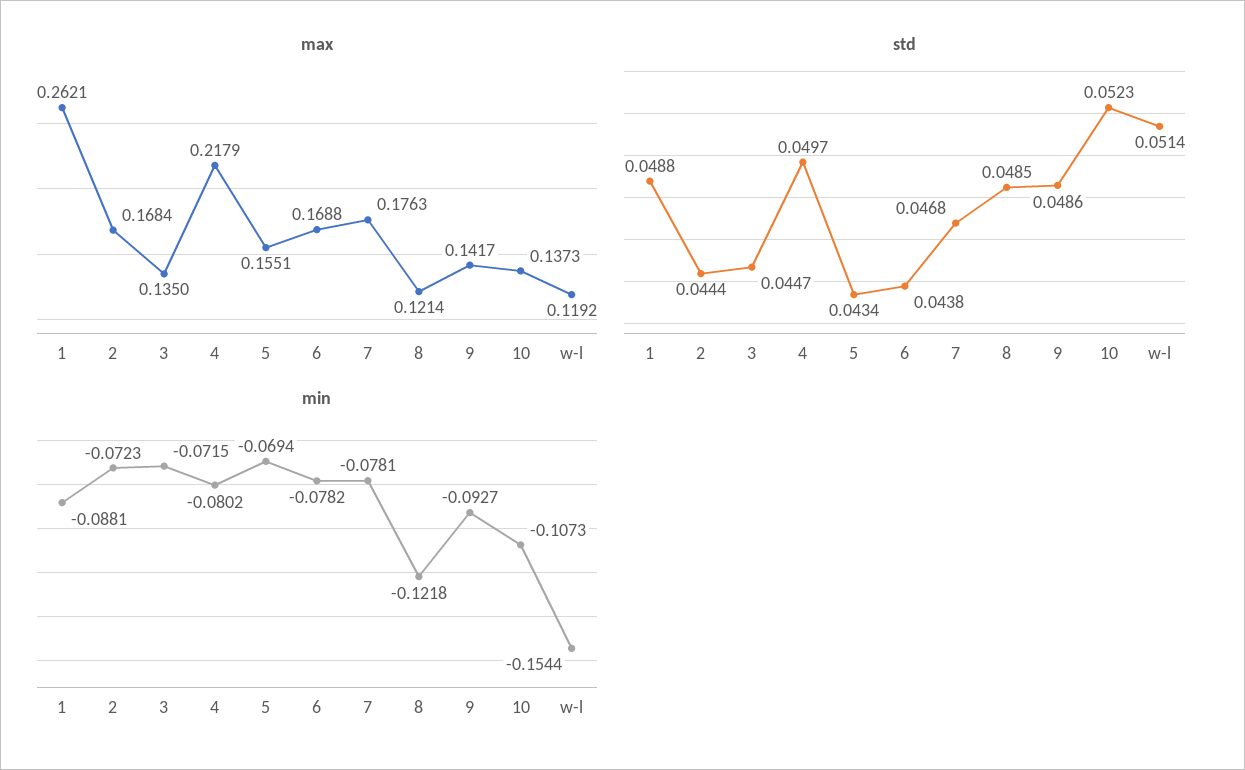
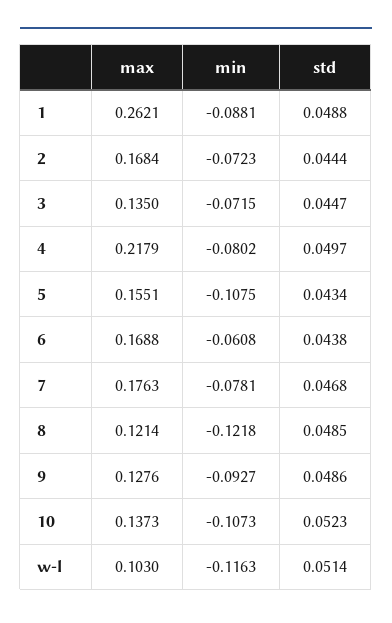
max, 9: 0.1417 -> 0.1276
max, w-l: 0.1192 -> 0.103
min, 5: -0.0694 -> -0.1075
min, 6: -0.0782 -> -0.0608
min, w-l: -0.1544 -> -0.1163

